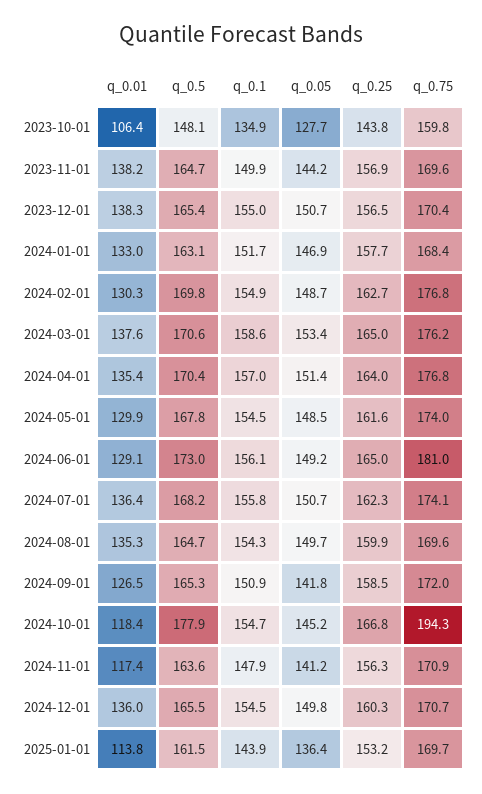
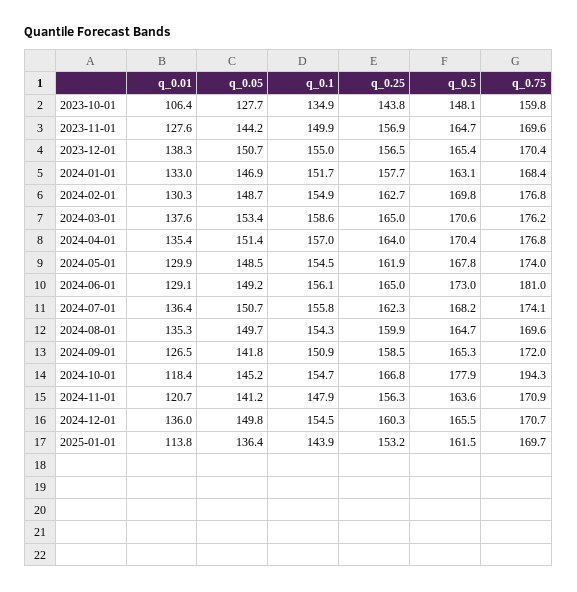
q_0.01, 2023-11-01: 138.2 -> 127.6
q_0.25, 2024-05-01: 161.6 -> 161.9
q_0.01, 2024-11-01: 117.4 -> 120.7

